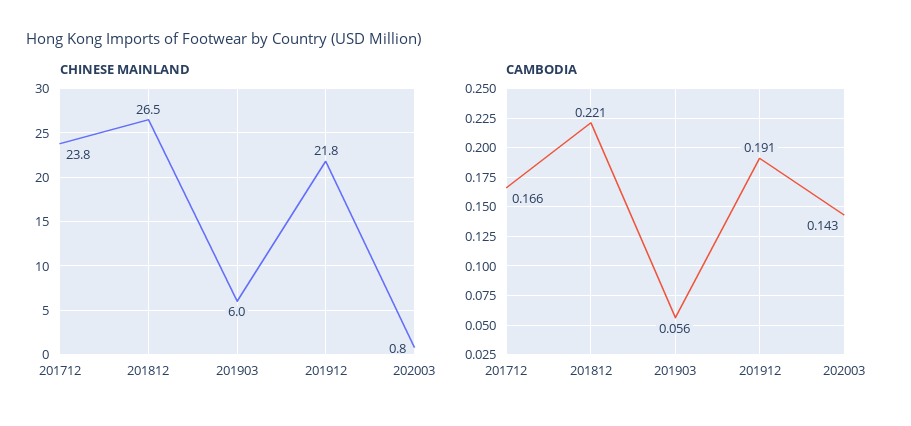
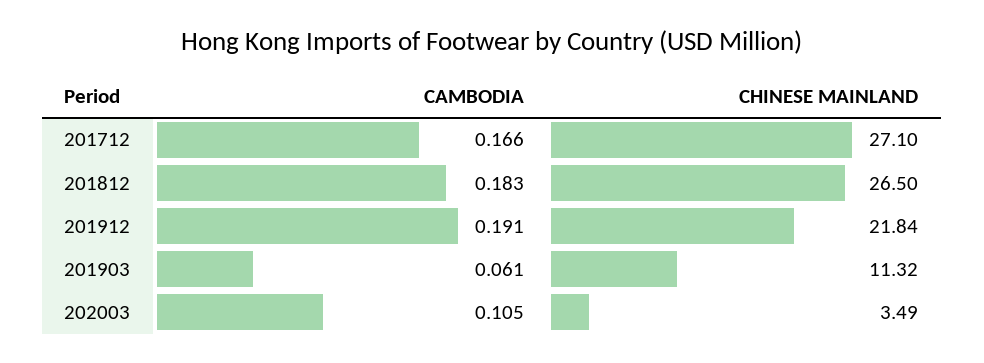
CHINESE MAINLAND, 201712: 23.8 -> 27.1
CHINESE MAINLAND, 201903: 6 -> 11.32
CHINESE MAINLAND, 202003: 0.8 -> 3.49
CAMBODIA, 201812: 0.221 -> 0.183
CAMBODIA, 201903: 0.056 -> 0.061
CAMBODIA, 202003: 0.143 -> 0.105

